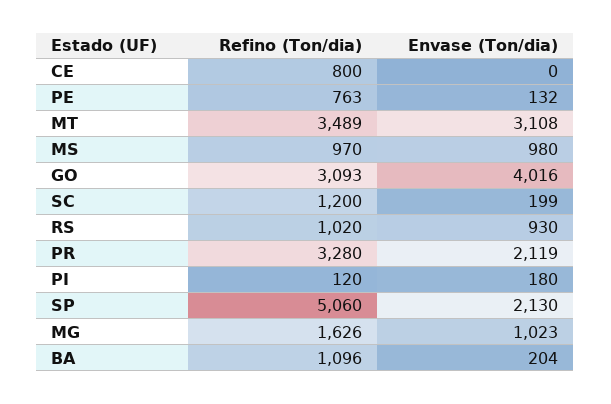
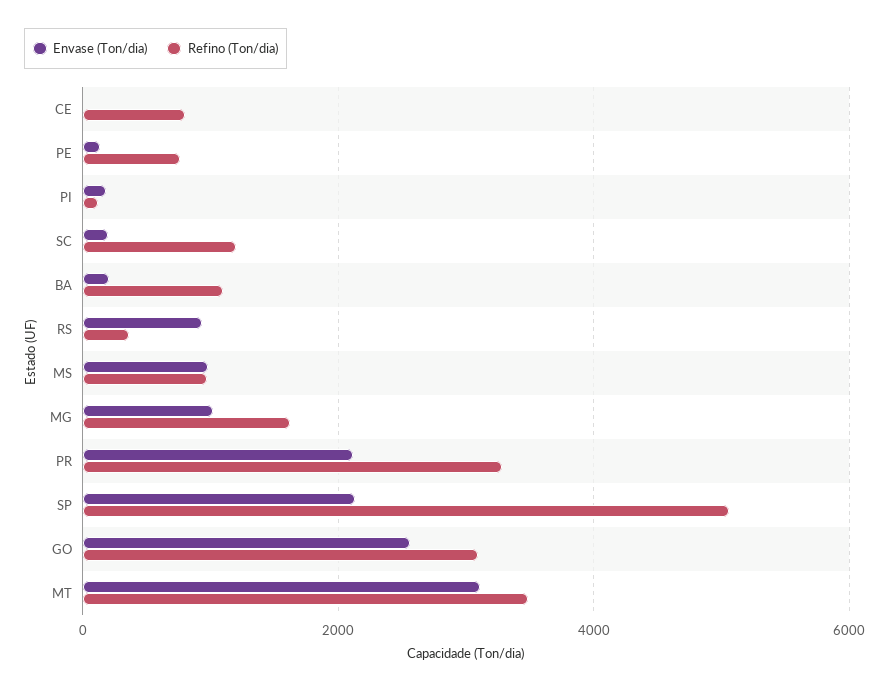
Envase (Ton/dia), GO: 4016 -> 2600
Refino (Ton/dia), RS: 1020 -> 400

